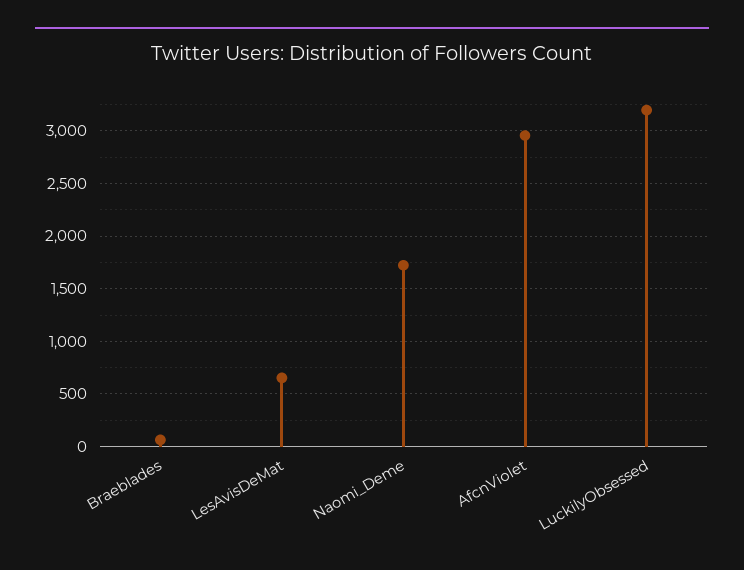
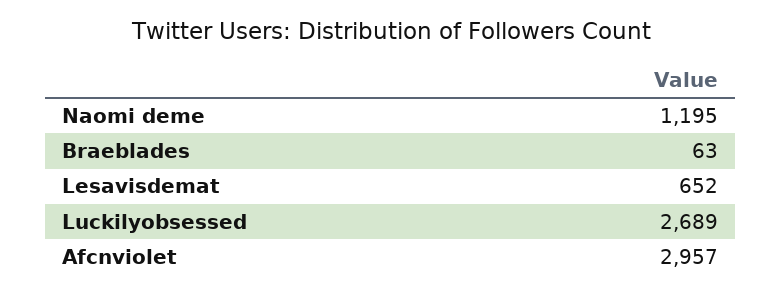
Naomi_Deme: 1700 -> 1195
LuckilyObsessed: 3200 -> 2689

